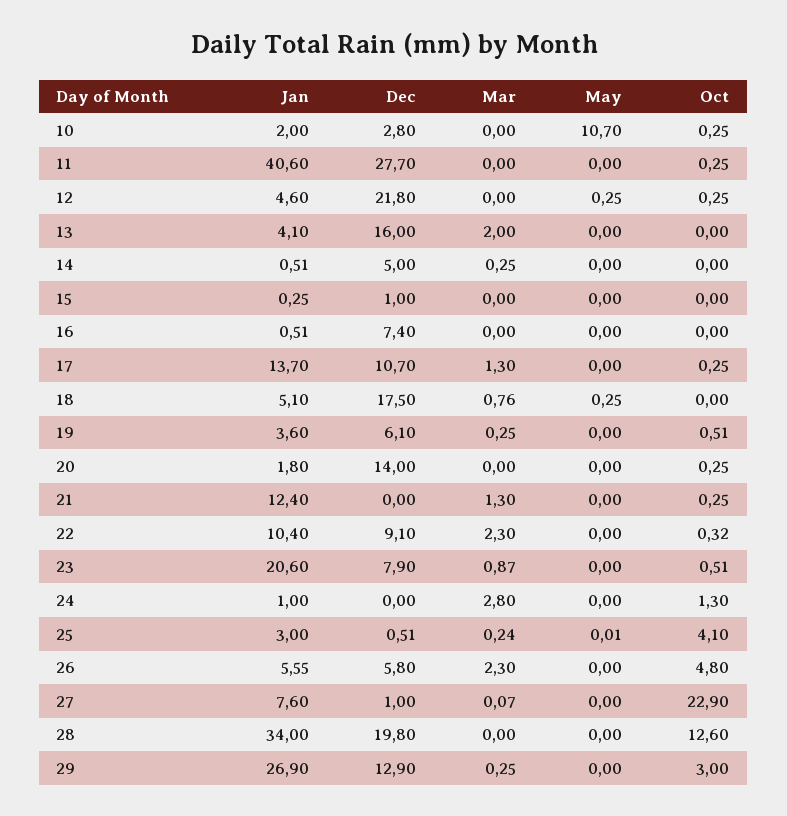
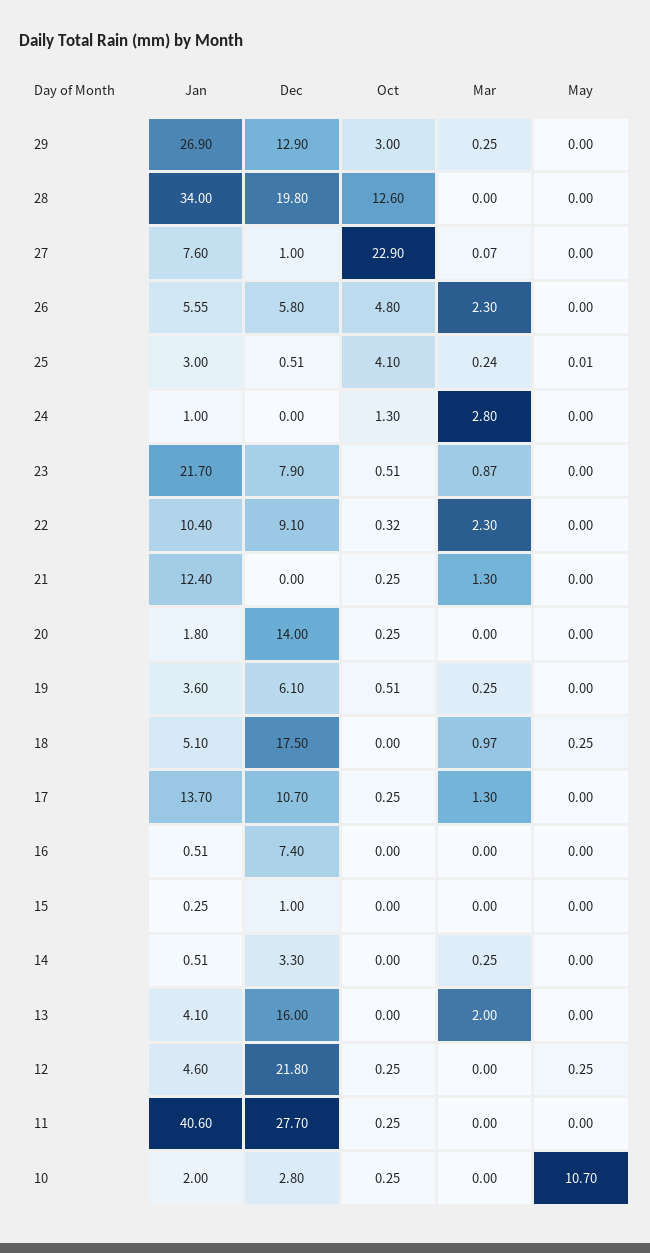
Dec, 14: 5 -> 3.3
Mar, 18: 0.76 -> 0.97
Jan, 23: 20.6 -> 21.7

